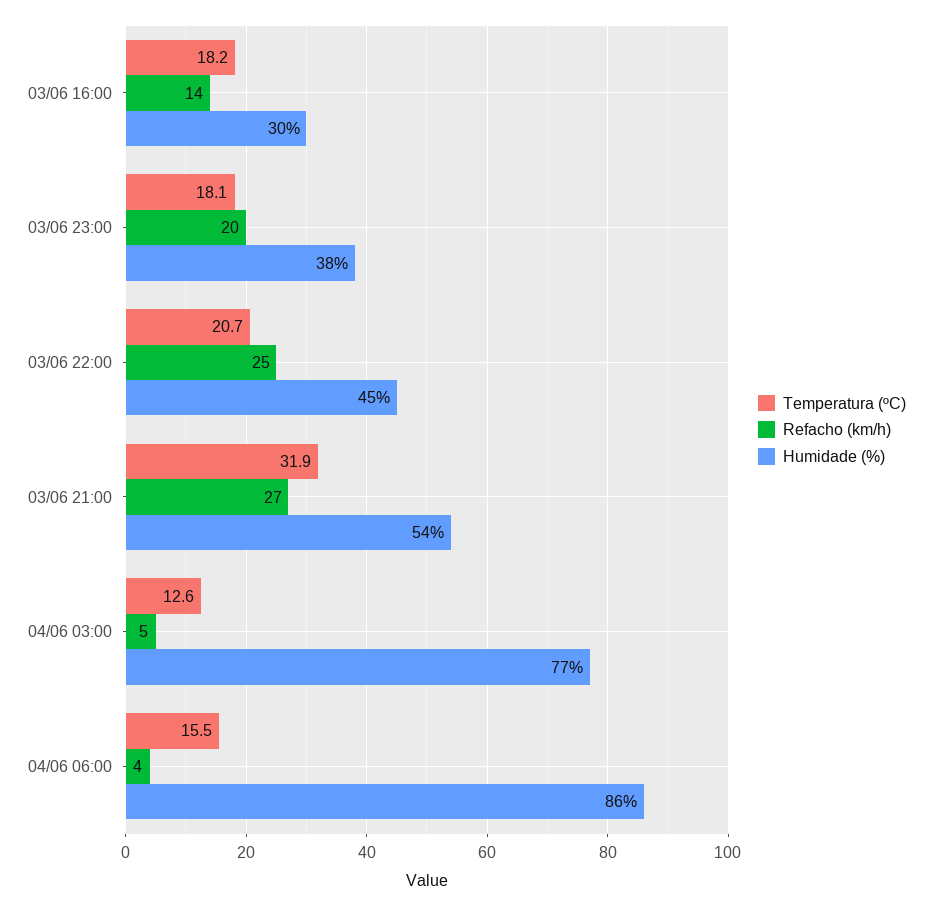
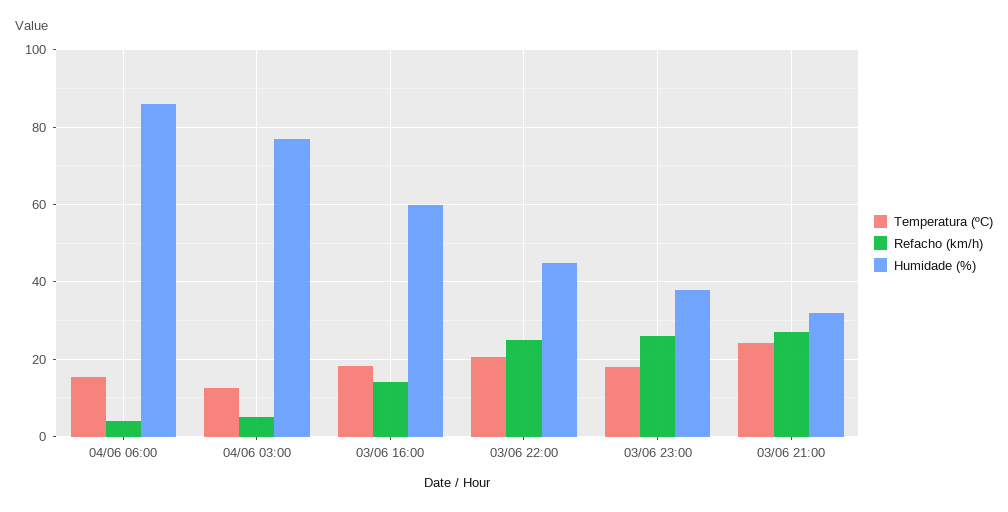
Humidade (%), 03/06 16:00: 30 -> 60
Refacho (km/h), 03/06 23:00: 20 -> 26
Temperatura (ºC), 03/06 21:00: 31.9 -> 24
Humidade (%), 03/06 21:00: 54 -> 32

